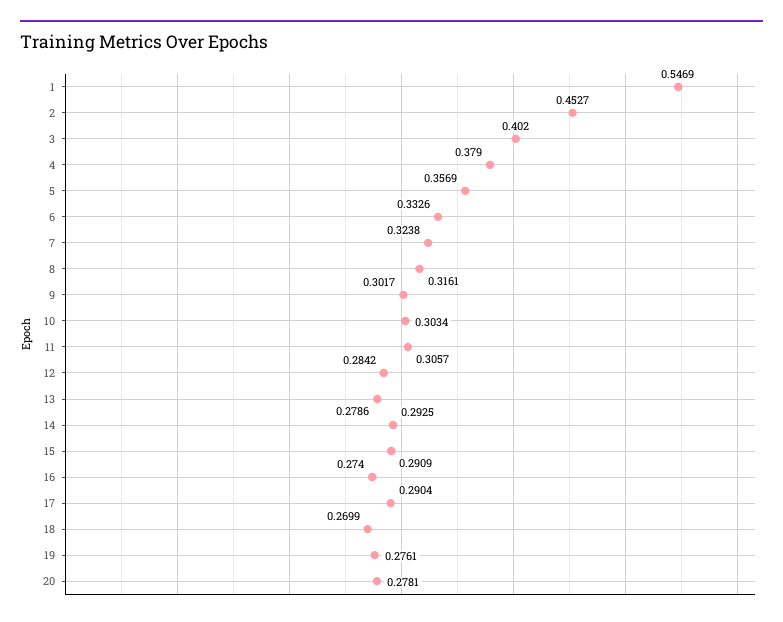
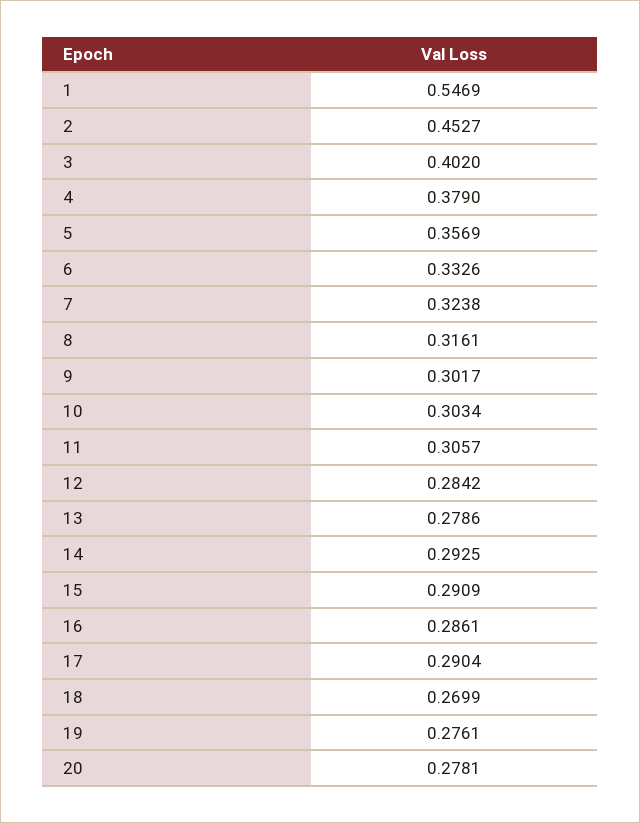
16: 0.274 -> 0.2861

